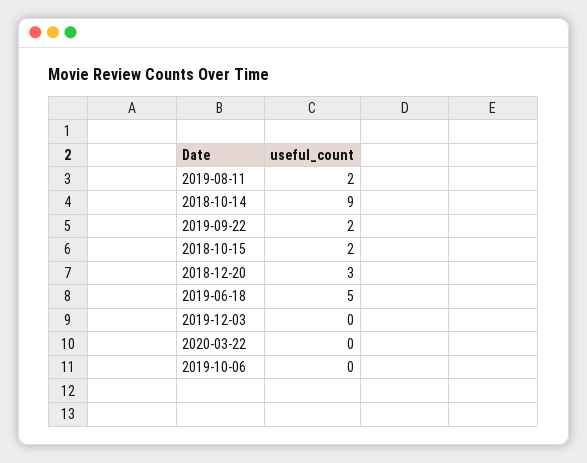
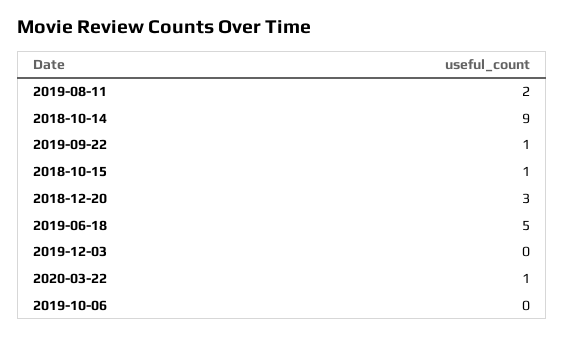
2019-09-22: 2 -> 1
2018-10-15: 2 -> 1
2020-03-22: 0 -> 1

